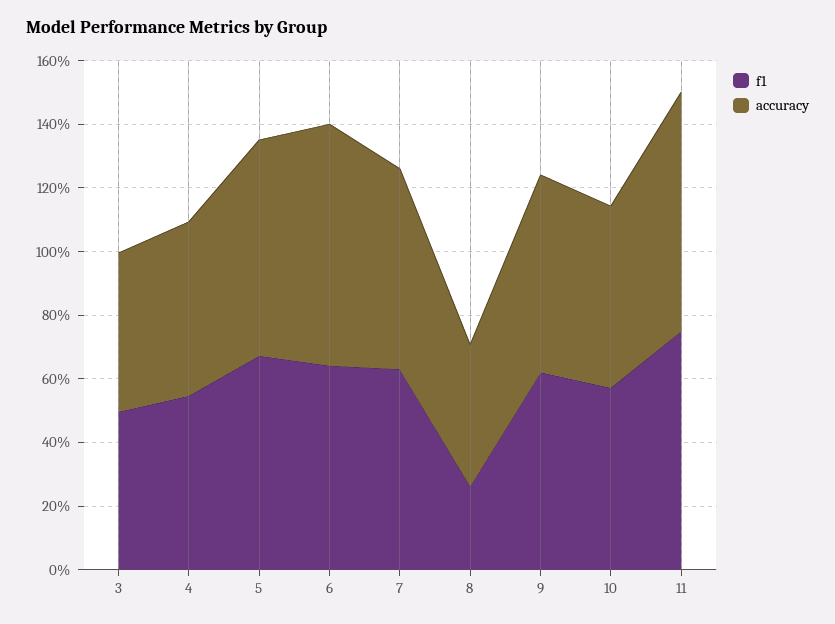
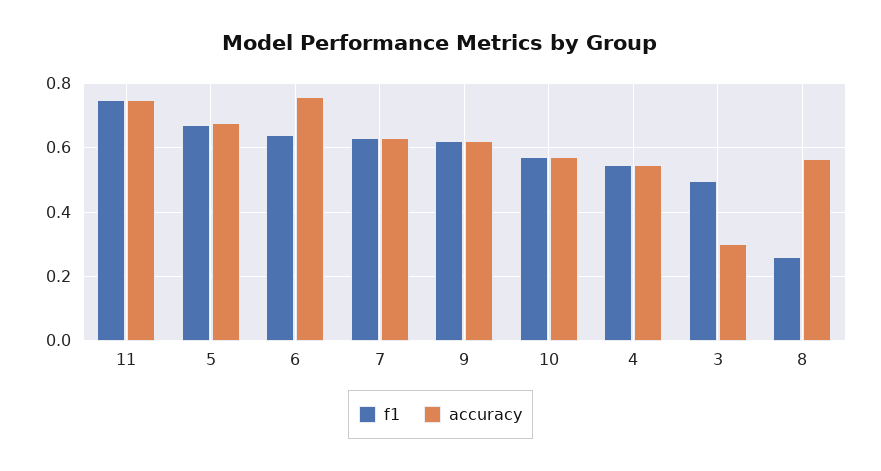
accuracy, 3: 0.5 -> 0.3
accuracy, 8: 0.45 -> 0.56

